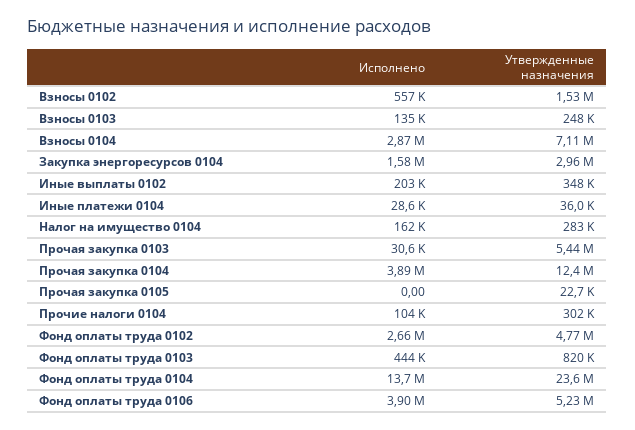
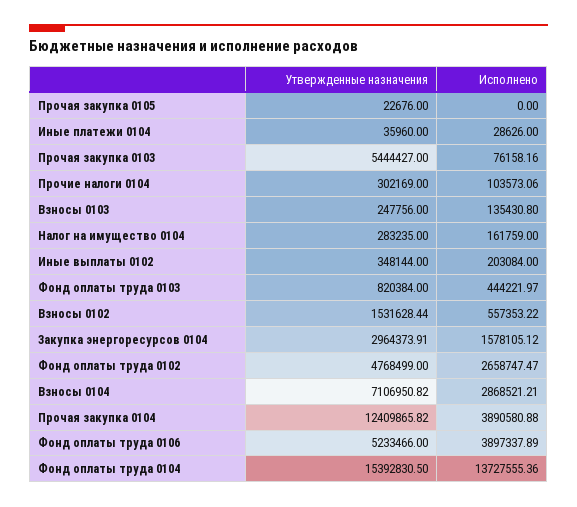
Исполнено, Прочая закупка 0103: 30600 -> 76158.16
Утвержденные назначения, Фонд оплаты труда 0104: 23600000 -> 15392830.5

